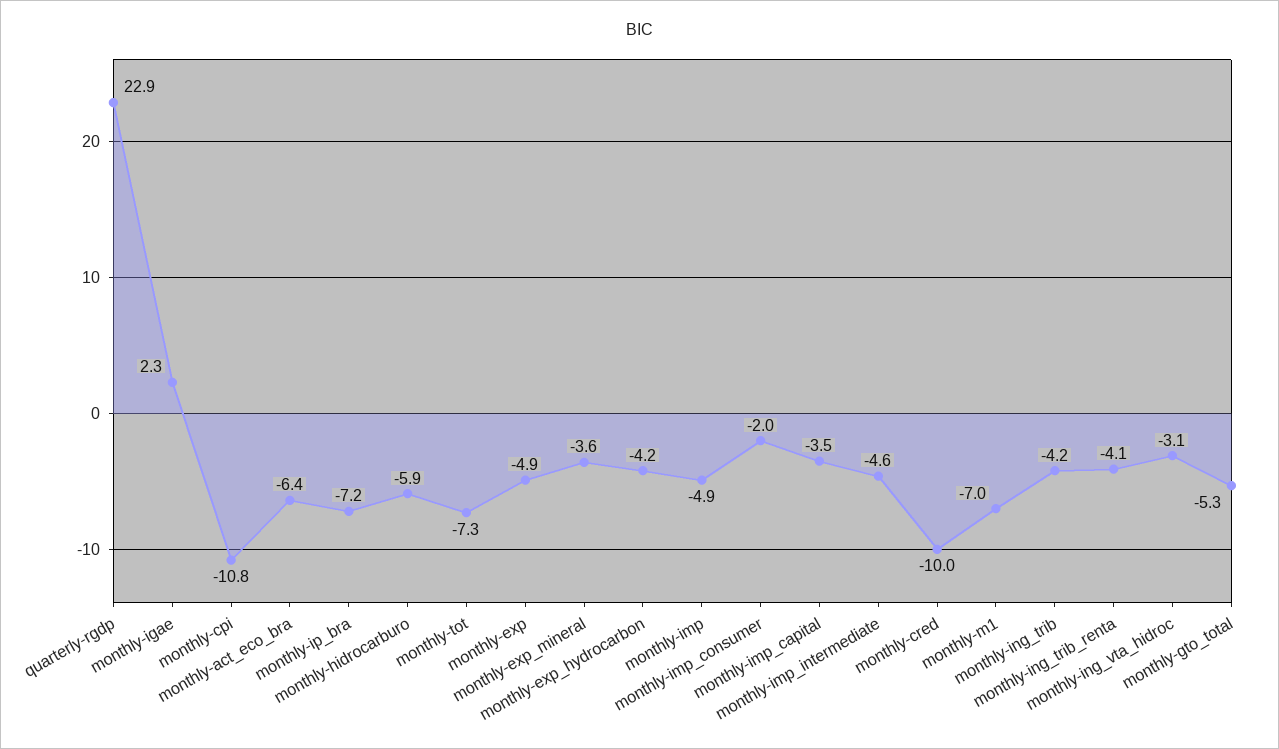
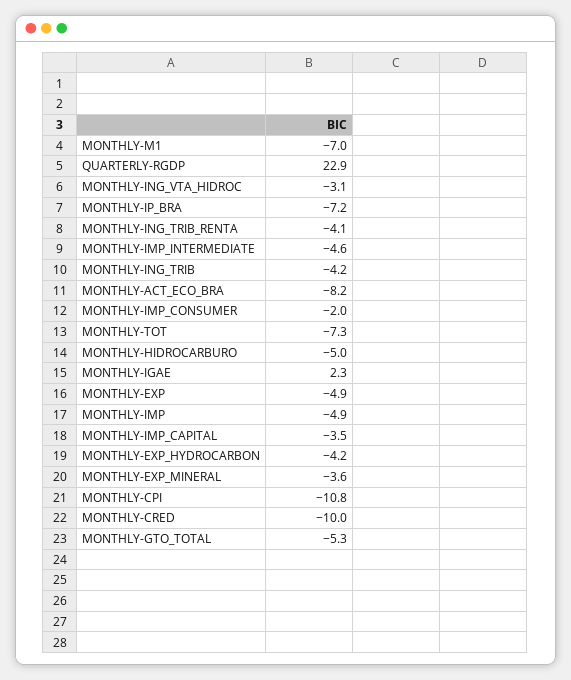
monthly-act_eco_bra: -6.4 -> -8.2
monthly-hidrocarburo: -5.9 -> -5

